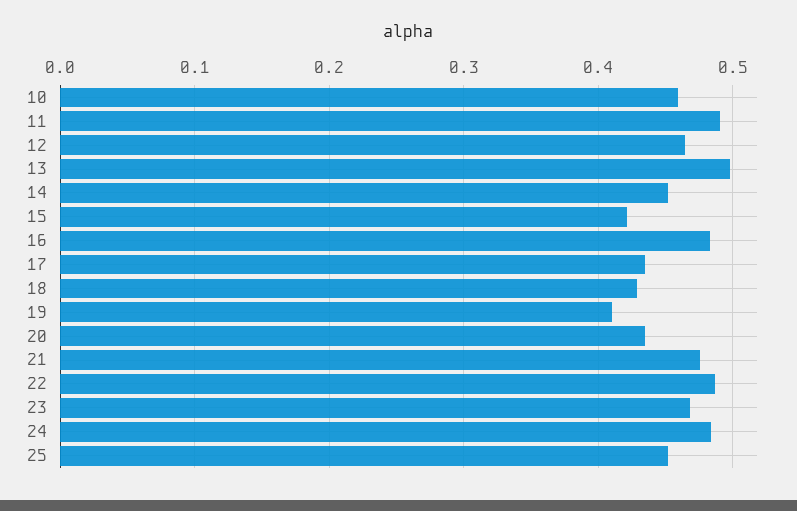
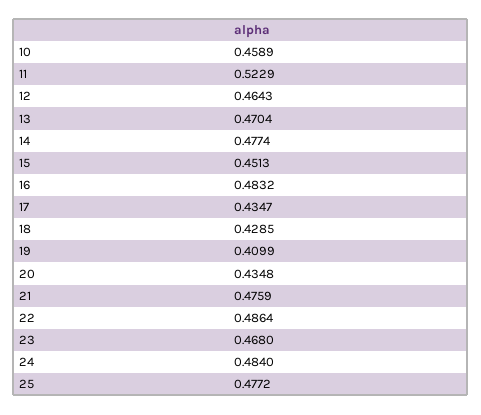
11: 0.49 -> 0.5229
13: 0.5 -> 0.4704
14: 0.45 -> 0.4774
15: 0.42 -> 0.4513
25: 0.45 -> 0.4772

